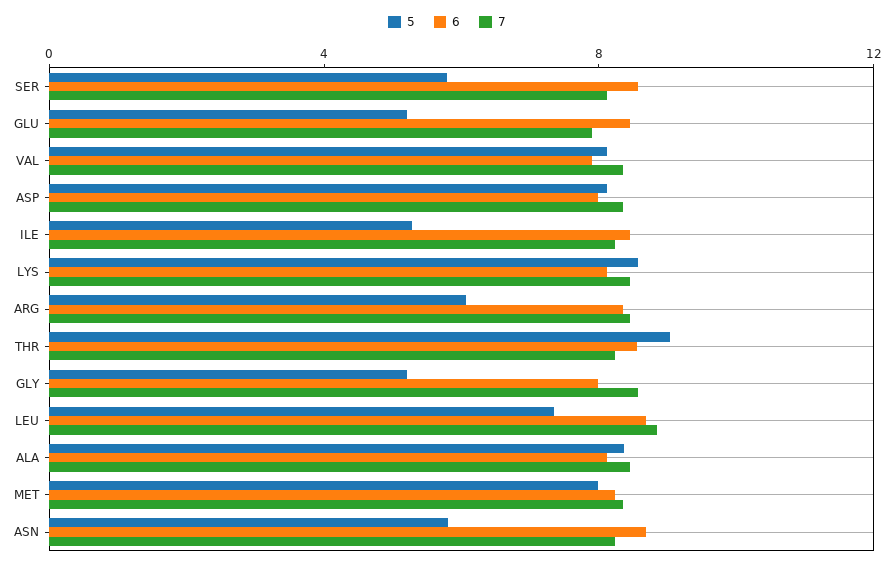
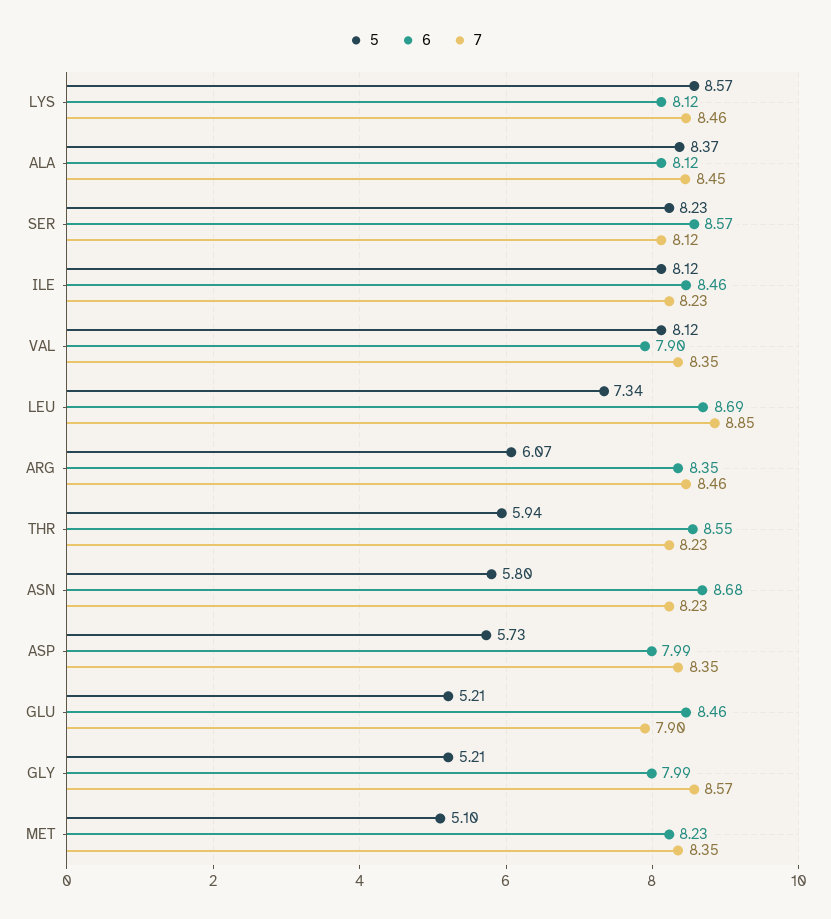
5, SER: 6 -> 8.23
5, ASP: 8 -> 5.73
5, ILE: 5 -> 8.12
5, THR: 9 -> 5.94
5, MET: 8 -> 5.1

